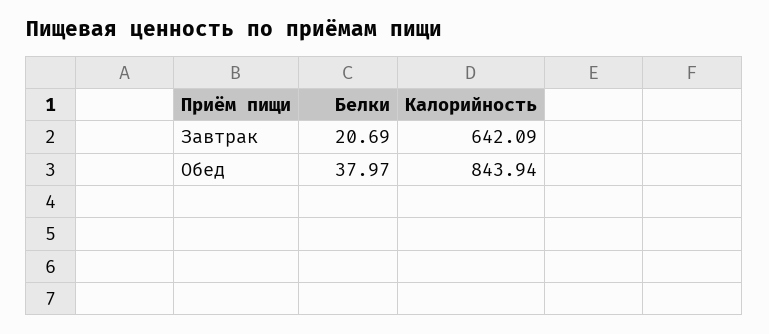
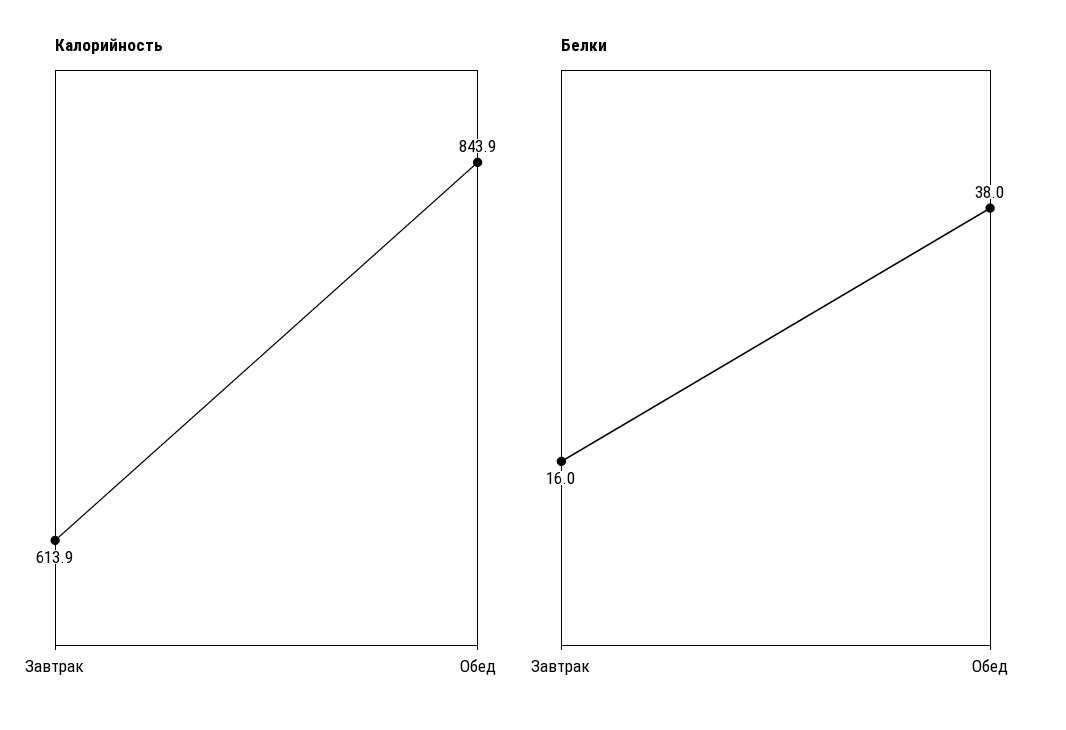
Белки, Завтрак: 20.69 -> 16
Калорийность, Завтрак: 642.09 -> 613.9

